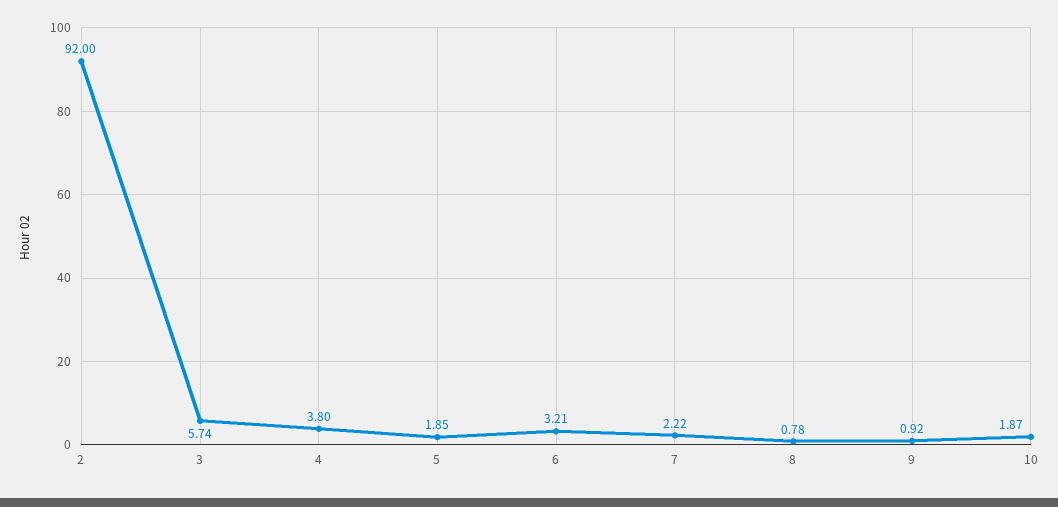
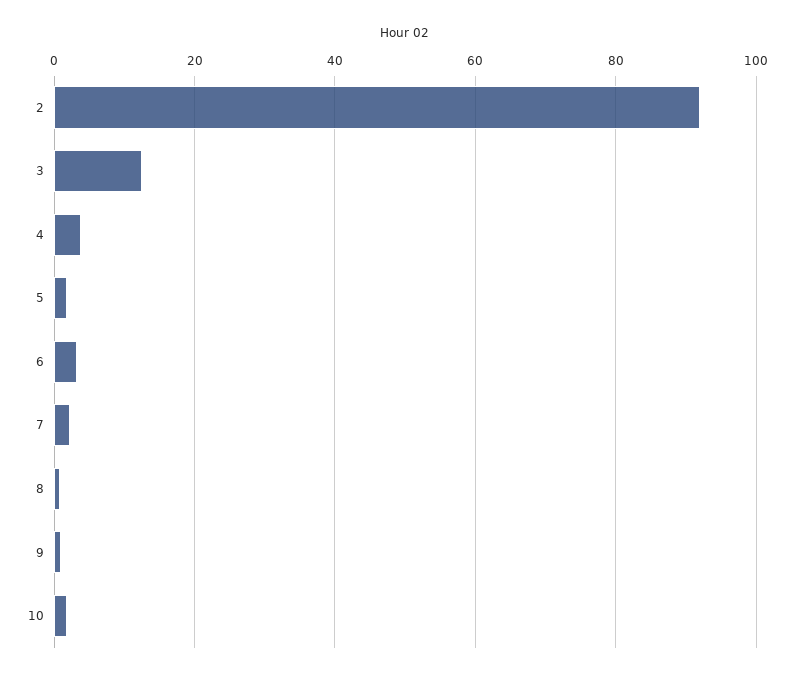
3: 5.74 -> 12

